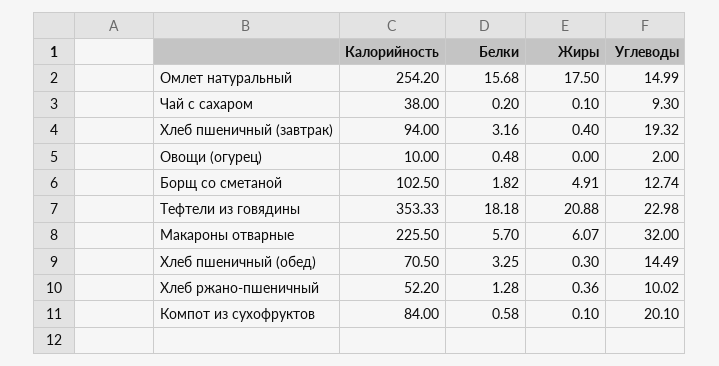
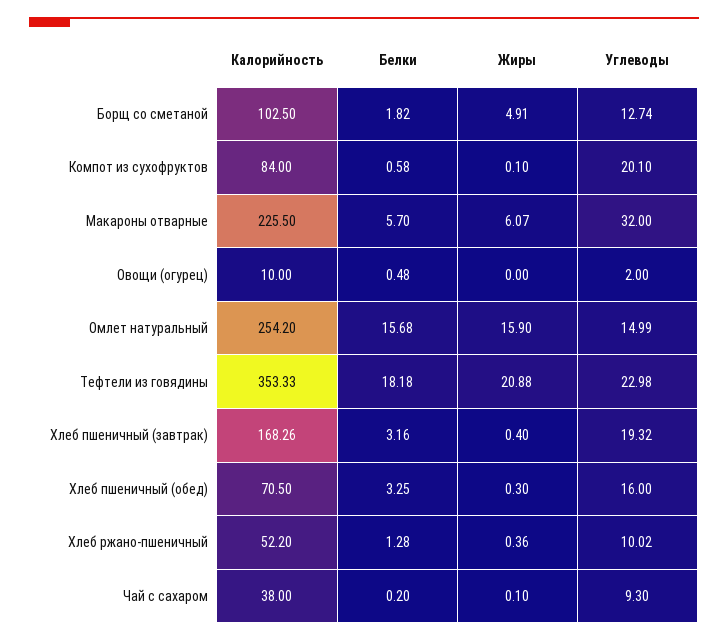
Жиры, Омлет натуральный: 17.5 -> 15.9
Калорийность, Хлеб пшеничный (завтрак): 94 -> 168.26
Углеводы, Хлеб пшеничный (обед): 14.49 -> 16

